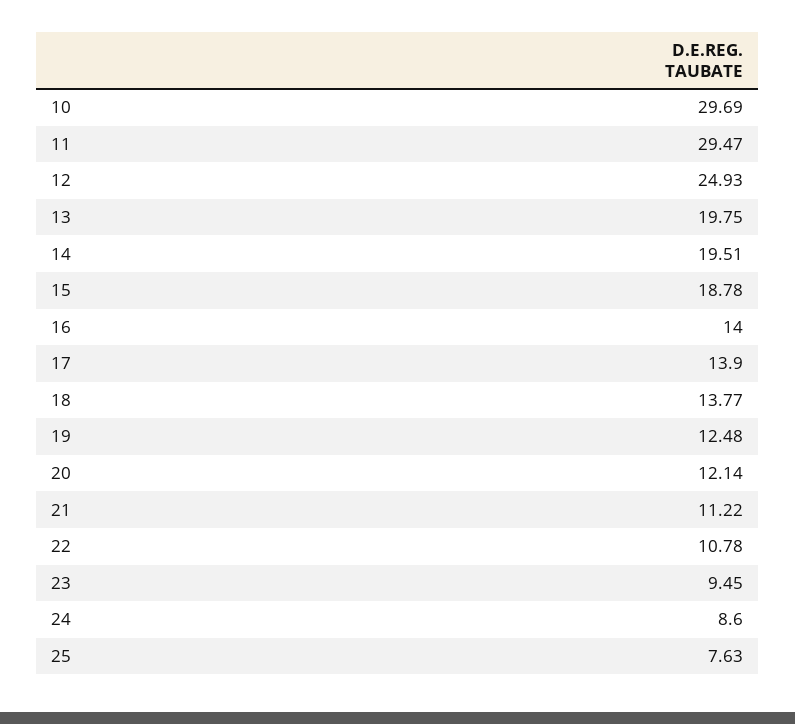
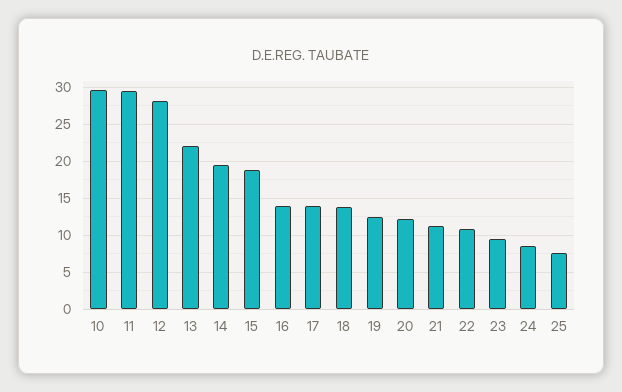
12: 24.93 -> 28
13: 19.75 -> 22

